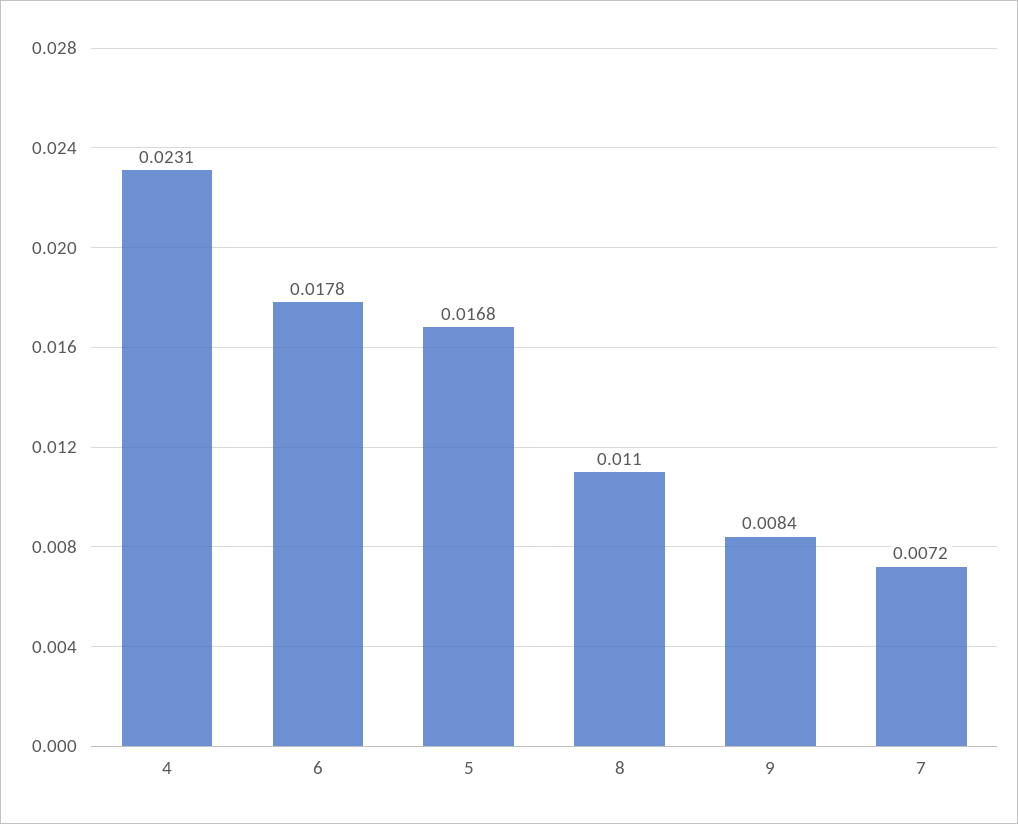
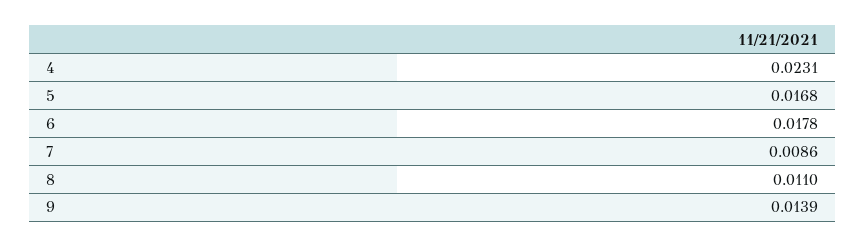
9: 0.0084 -> 0.0139
7: 0.0072 -> 0.0086

